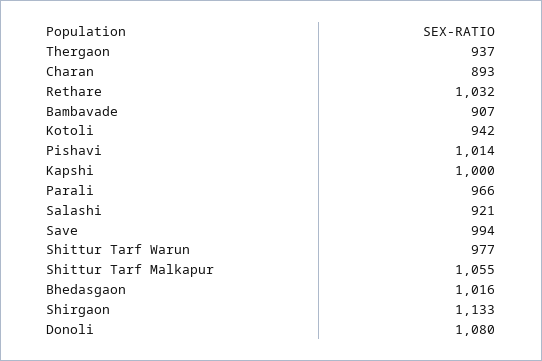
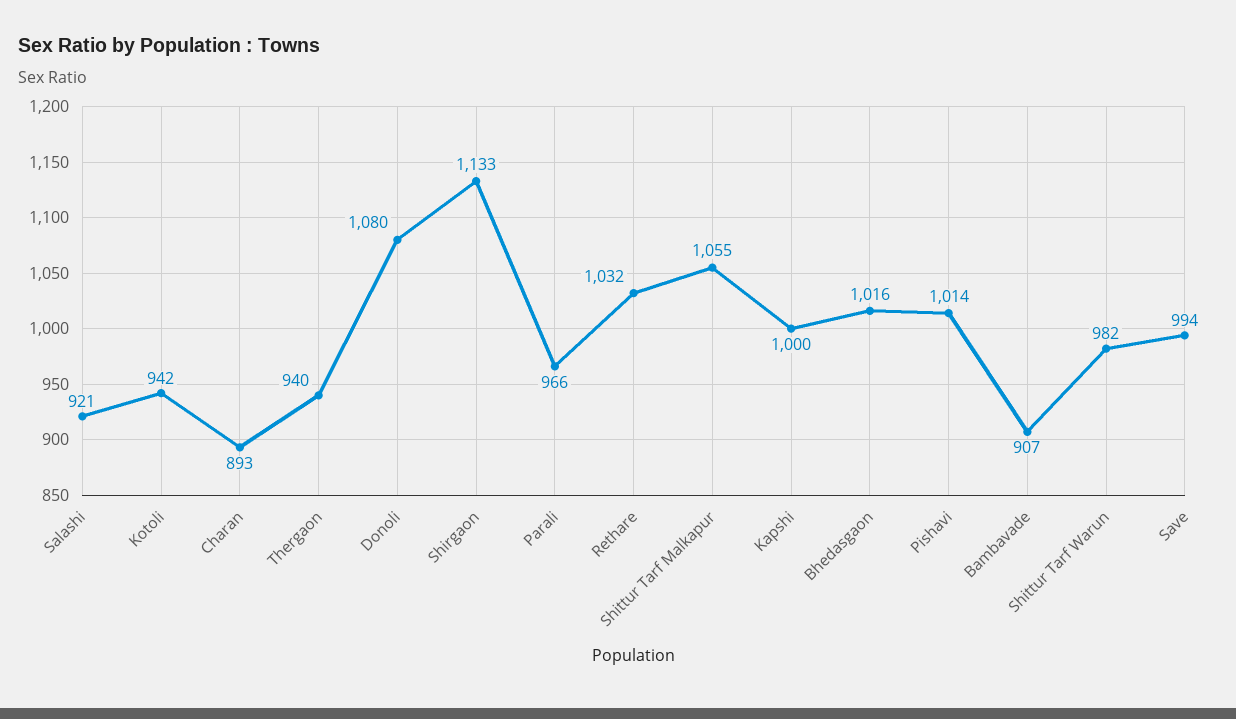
Thergaon: 937 -> 940
Shittur Tarf Warun: 977 -> 982

